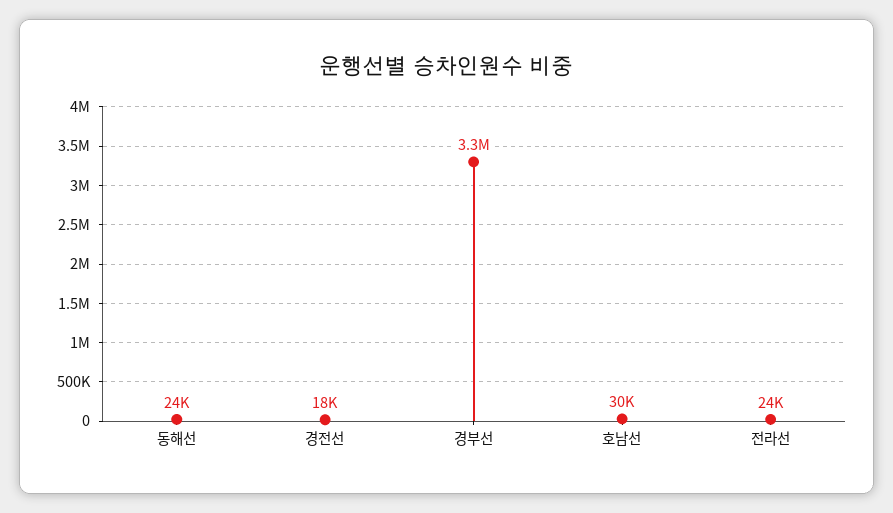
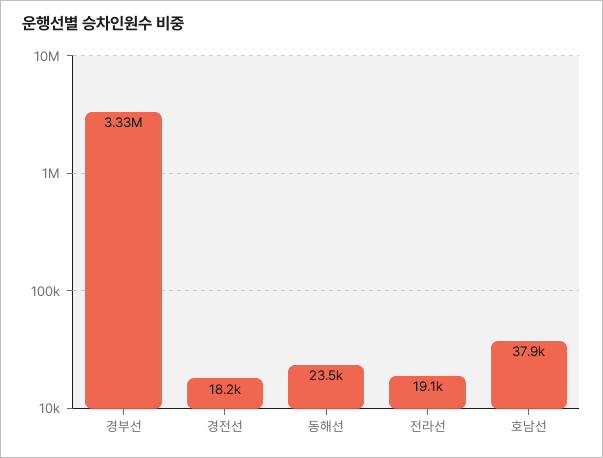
호남선: 30000 -> 37900
전라선: 24000 -> 19100

